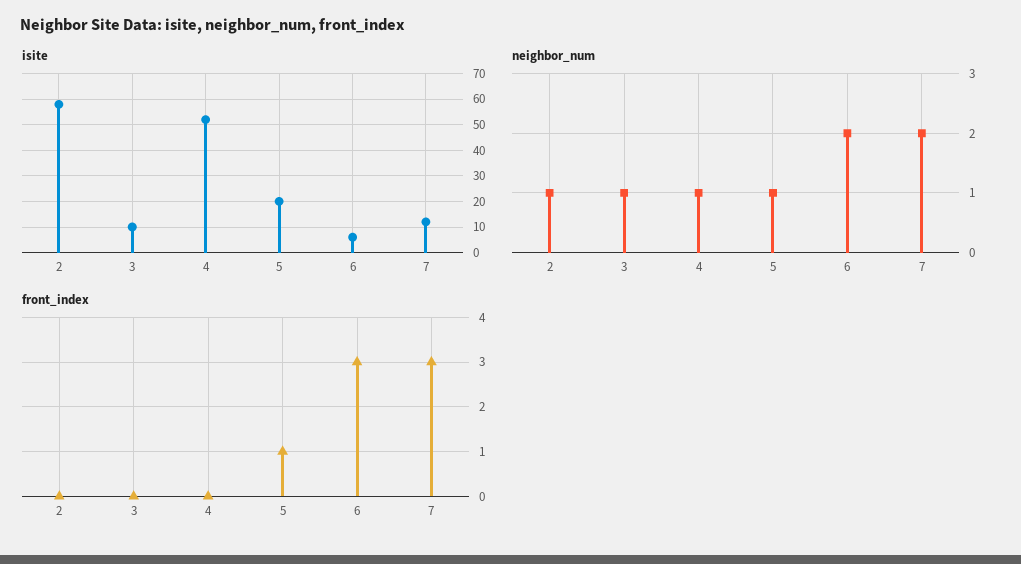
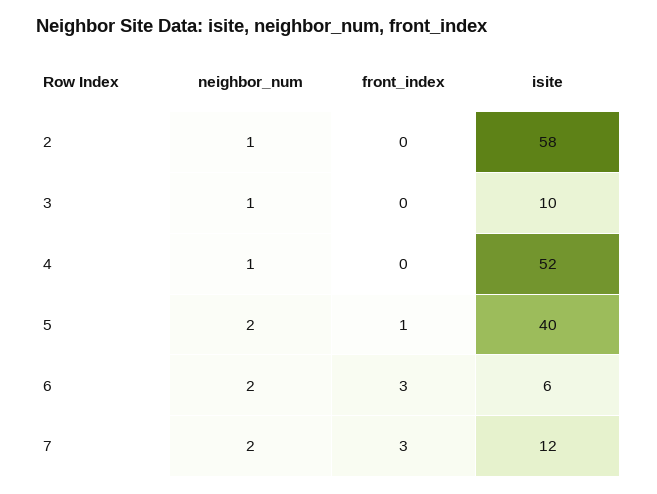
isite, 5: 20 -> 40
neighbor_num, 5: 1 -> 2

